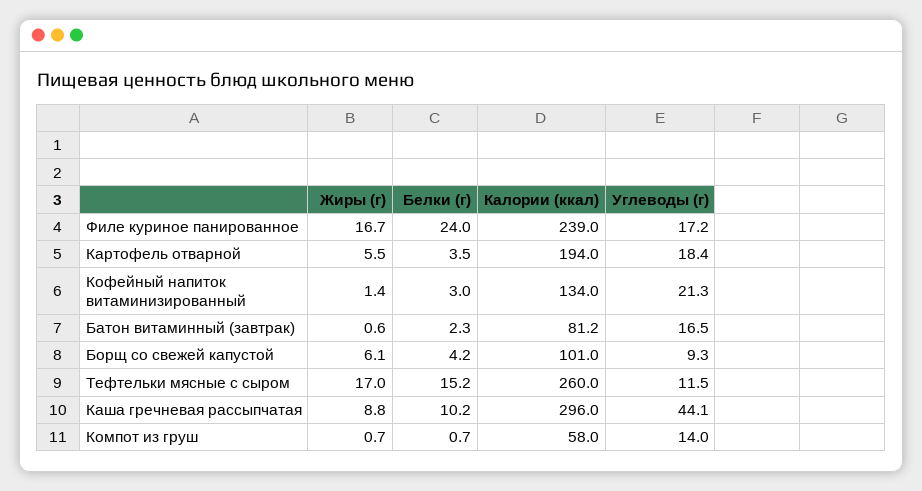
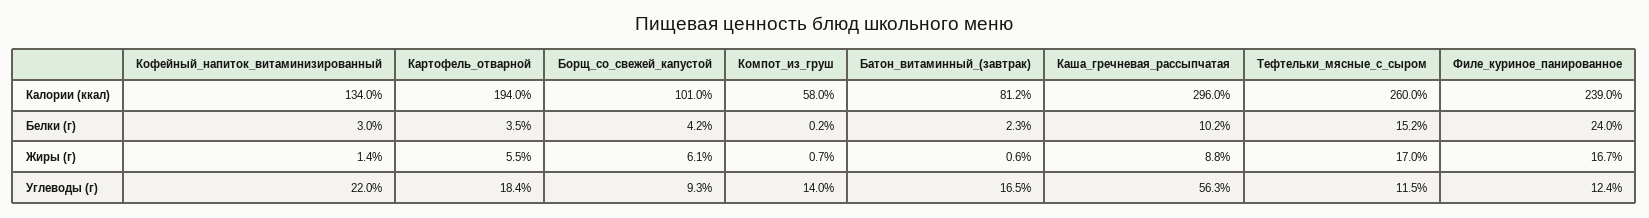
Углеводы (г), Филе куриное панированное: 17.2 -> 12.4
Углеводы (г), Кофейный напиток витаминизированный: 21.3 -> 22
Углеводы (г), Каша гречневая рассыпчатая: 44.1 -> 56.3
Белки (г), Компот из груш: 0.7 -> 0.2

